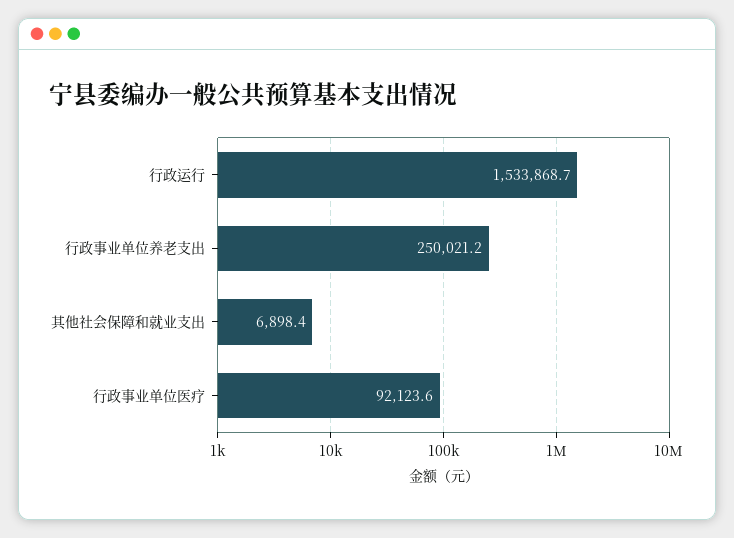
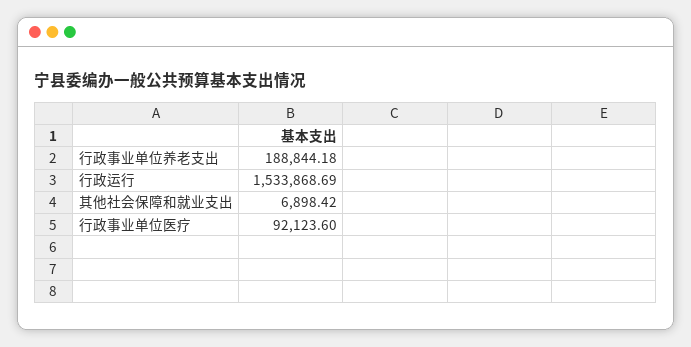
行政事业单位养老支出: 250021.2 -> 188844.18

